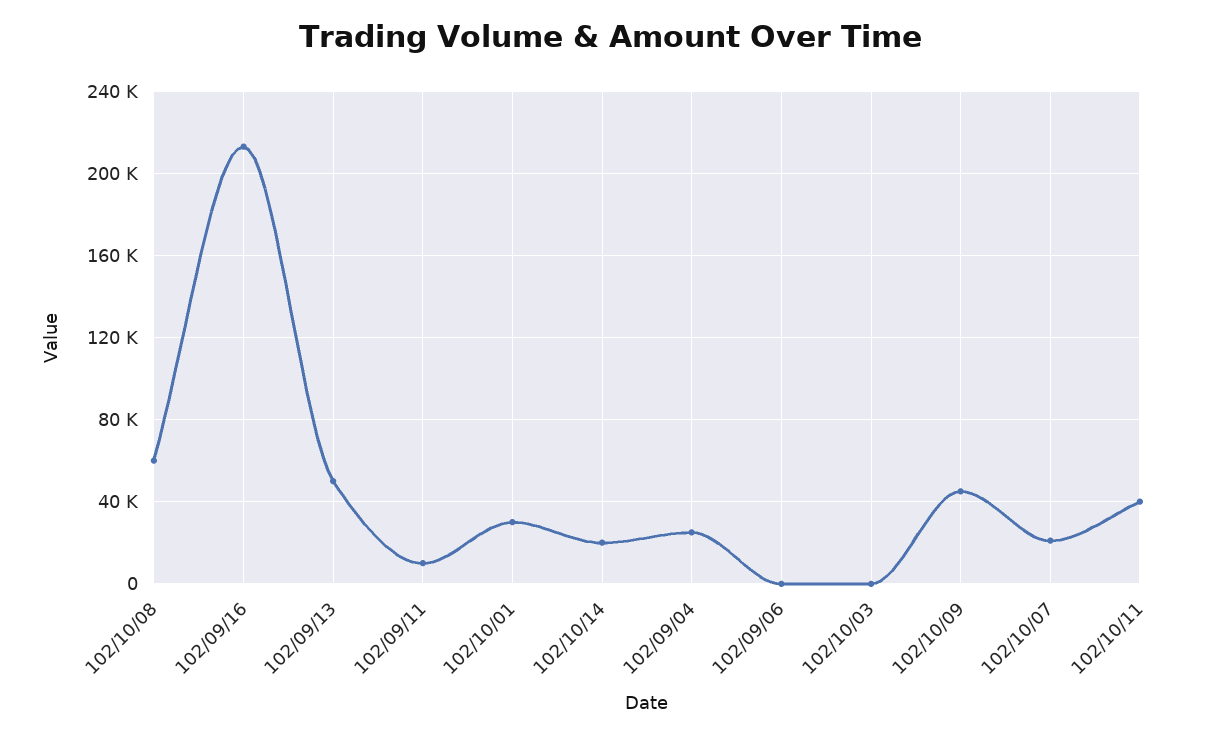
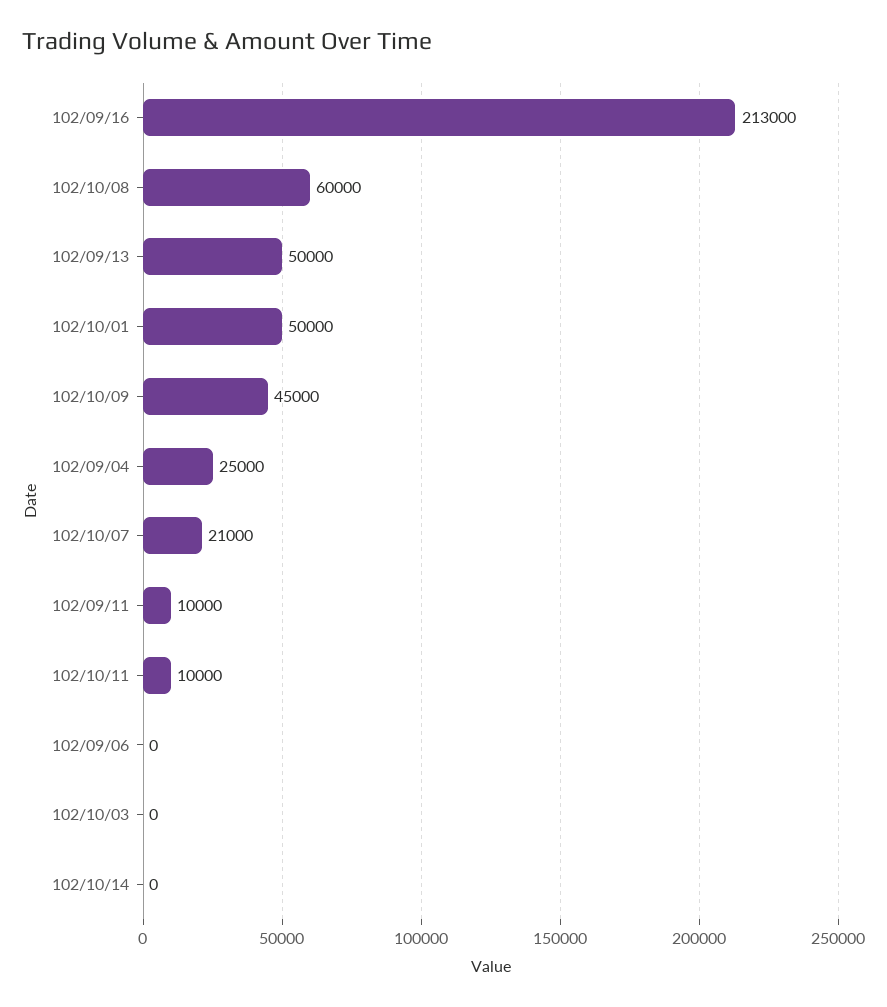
102/10/01: 30000 -> 50000
102/10/14: 20000 -> 0
102/10/11: 40000 -> 10000

